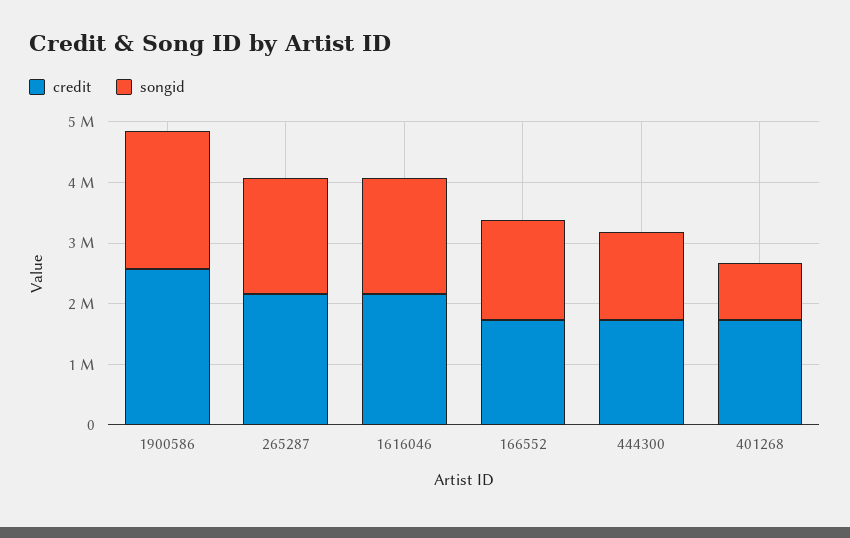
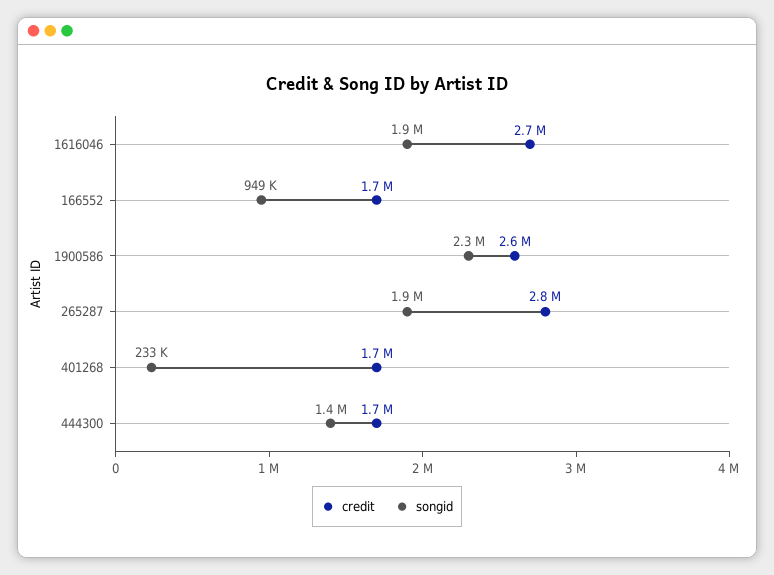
credit, 265287: 2200000 -> 2800000
credit, 1616046: 2200000 -> 2700000
songid, 166552: 1600000 -> 949000
songid, 401268: 1000000 -> 233000

